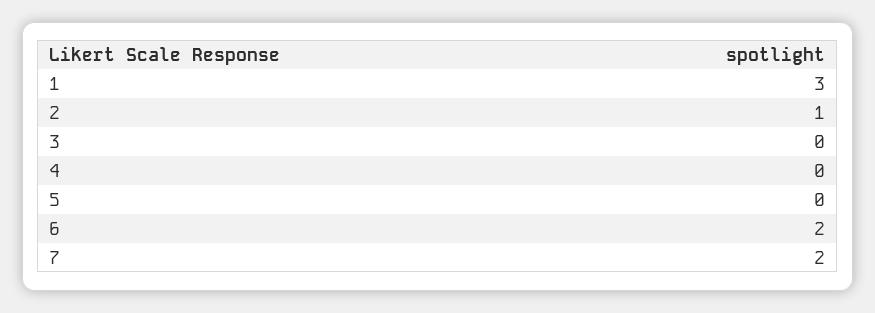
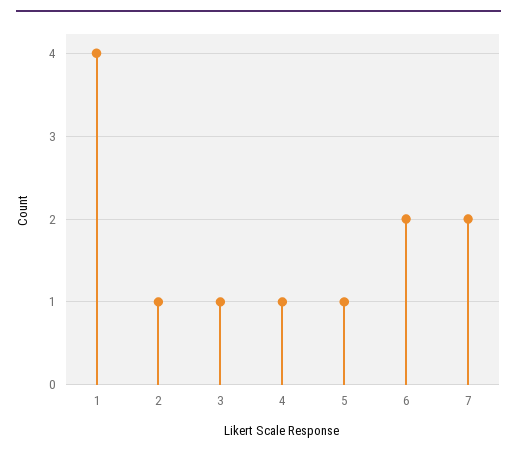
1: 3 -> 4
3: 0 -> 1
4: 0 -> 1
5: 0 -> 1

